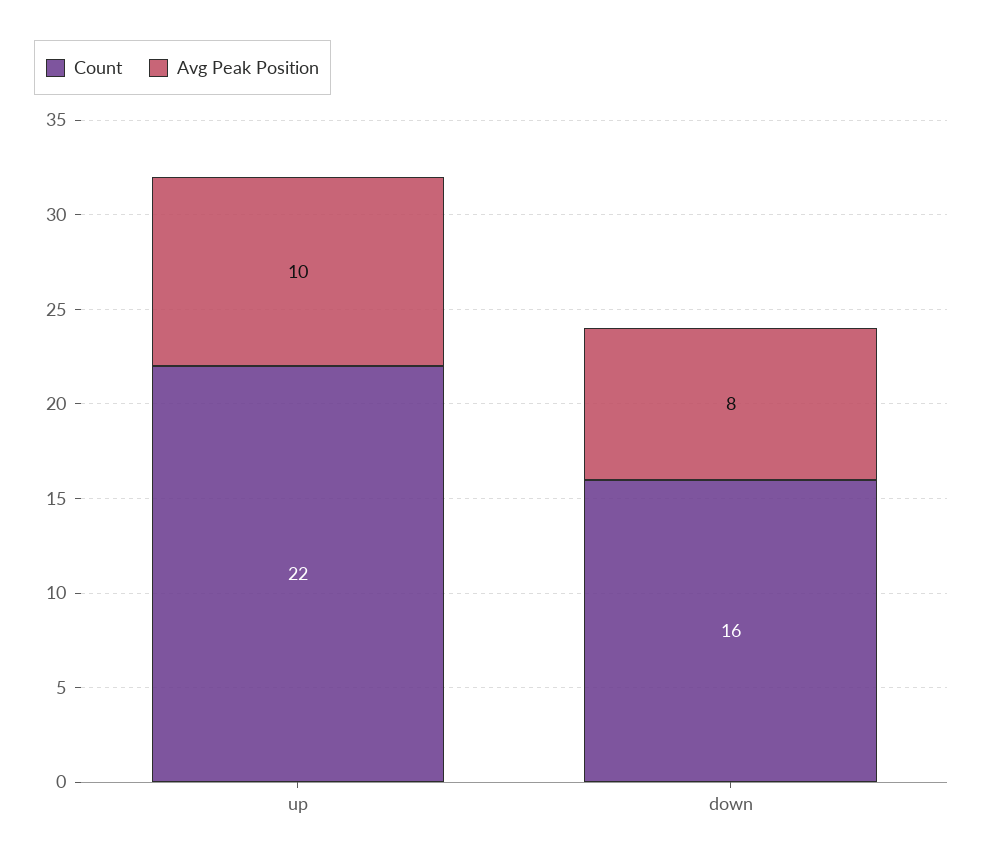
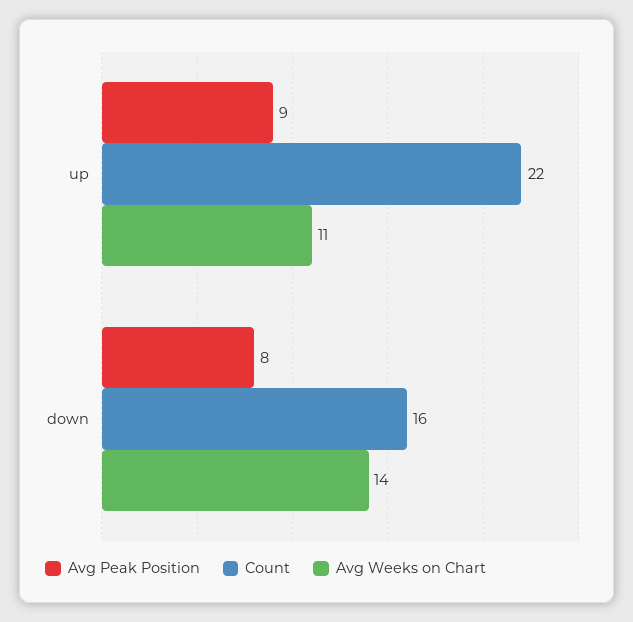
Avg Peak Position, up: 10 -> 9
Avg Weeks on Chart, up: none -> 11
Avg Weeks on Chart, down: none -> 14

